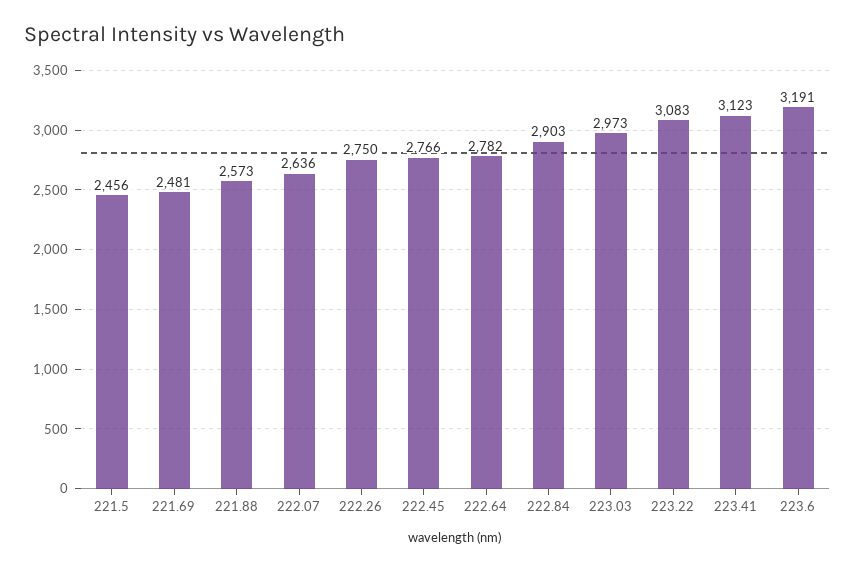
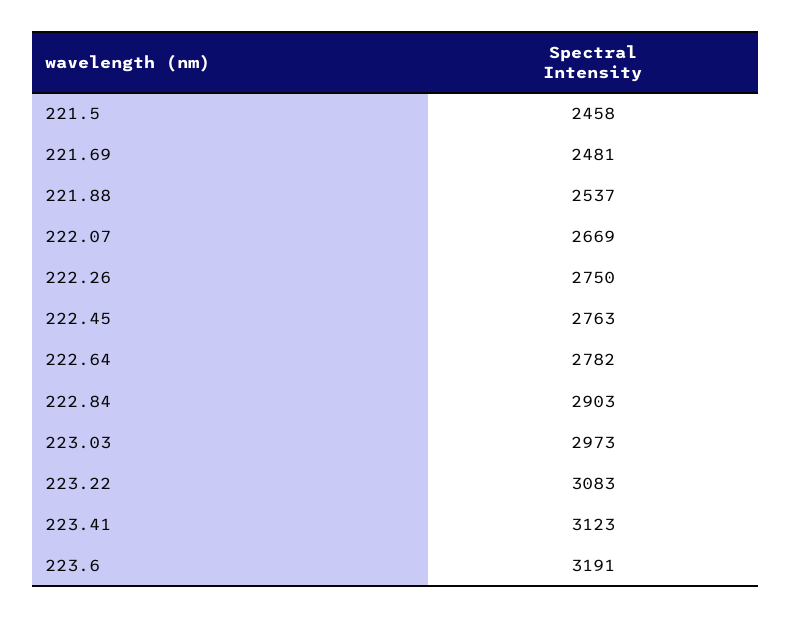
221.5: 2456 -> 2458
221.88: 2573 -> 2537
222.07: 2636 -> 2669
222.45: 2766 -> 2763

